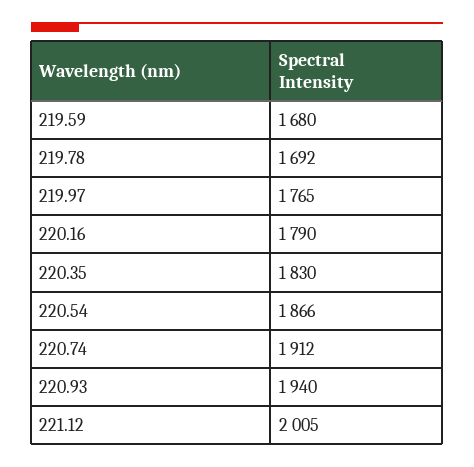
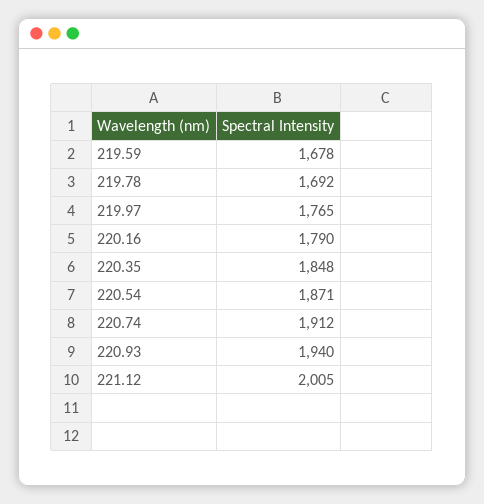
219.59: 1680 -> 1678
220.35: 1830 -> 1848
220.54: 1866 -> 1871

